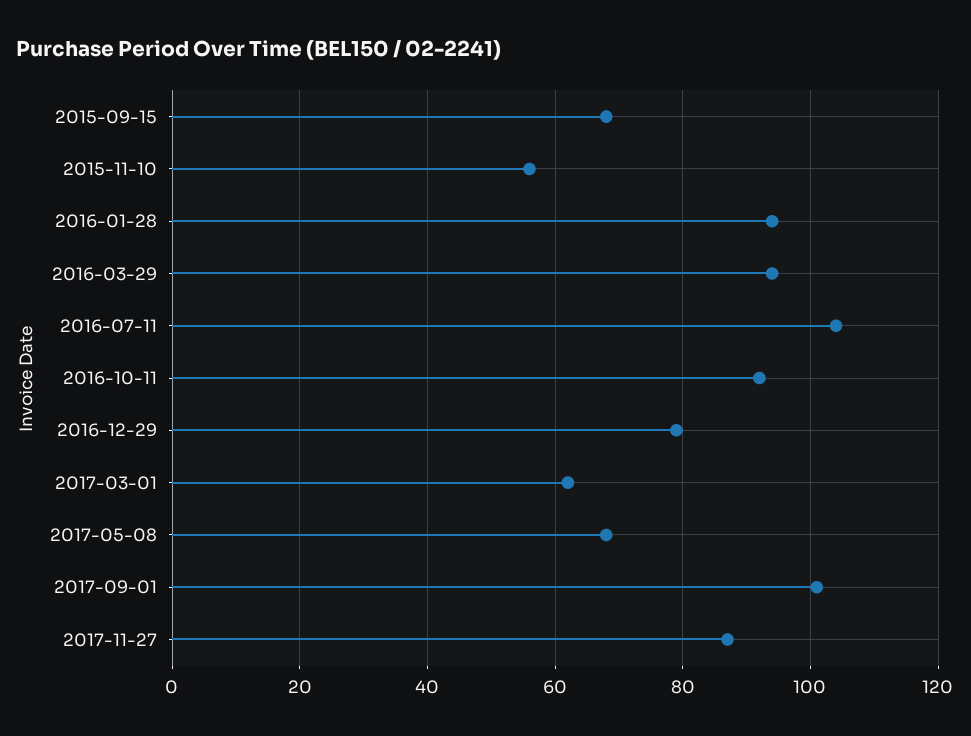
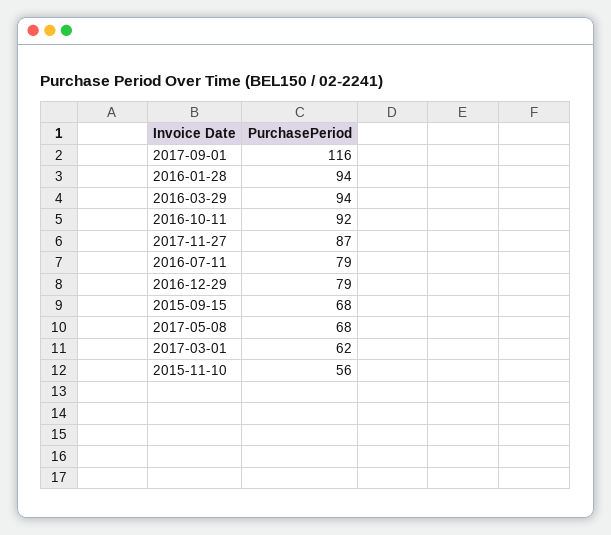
2016-07-11: 105 -> 79
2017-09-01: 100 -> 116

